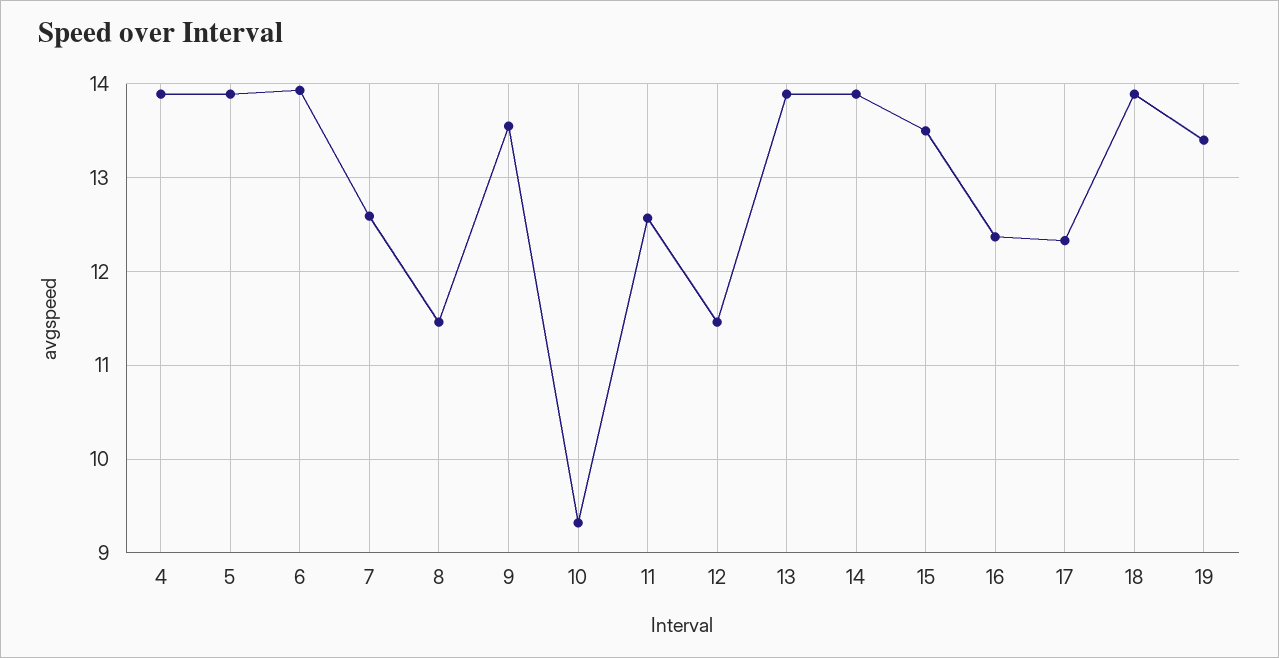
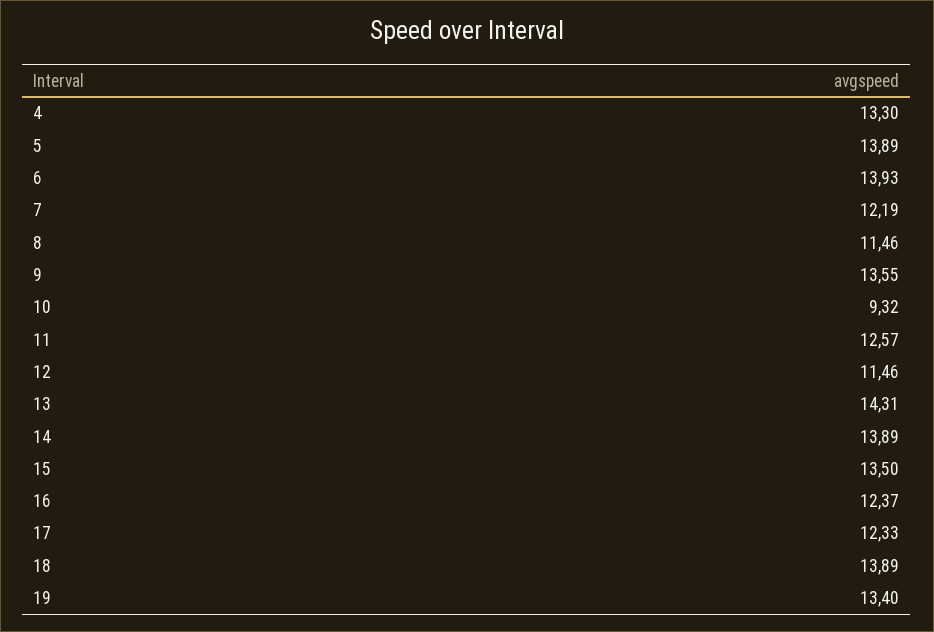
4: 13.9 -> 13.3
7: 12.6 -> 12.19
13: 13.9 -> 14.31

